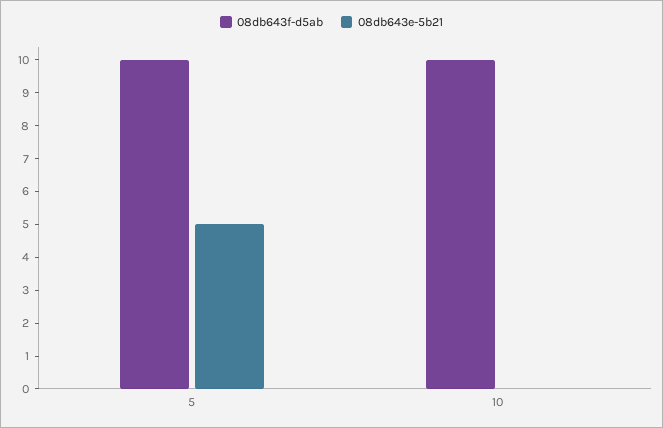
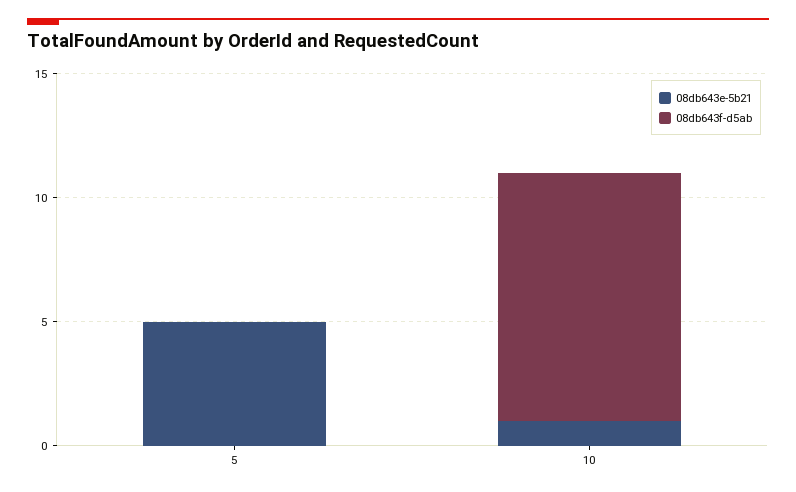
08db643f-d5ab, 5: 10 -> 0
08db643e-5b21, 10: 0 -> 1

